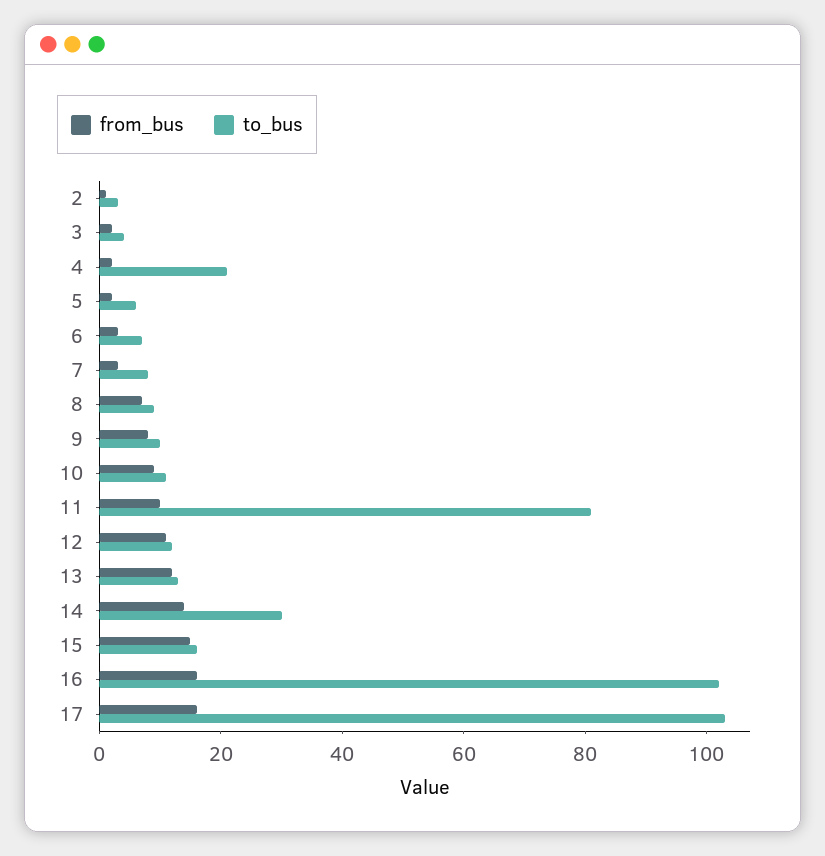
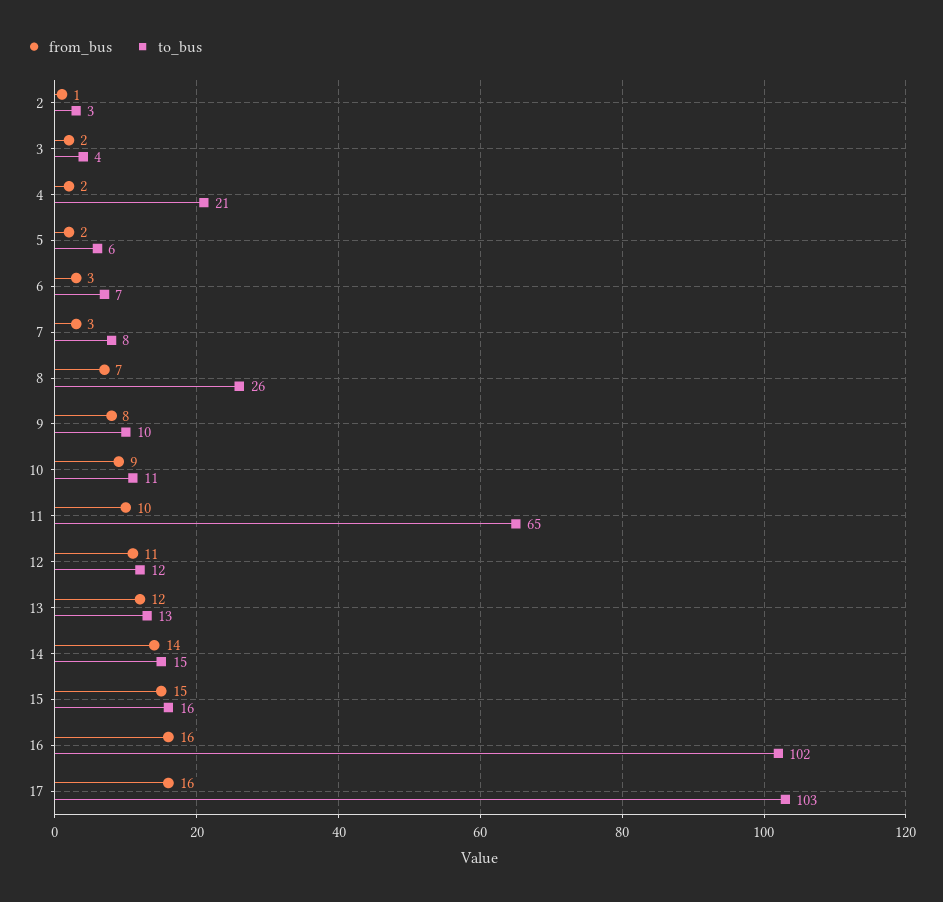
to_bus, 8: 10 -> 26
to_bus, 11: 80 -> 65
to_bus, 14: 30 -> 15

